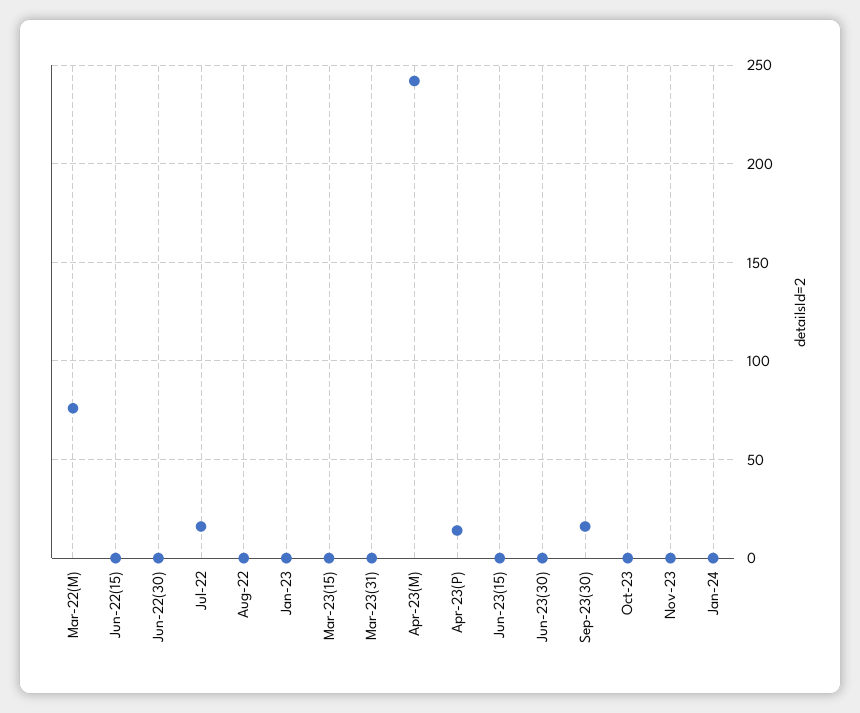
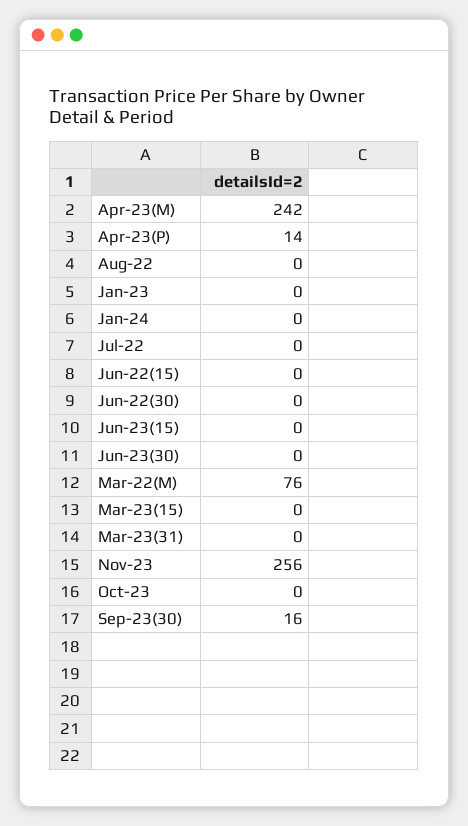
Jul-22: 15 -> 0
Nov-23: 0 -> 256

